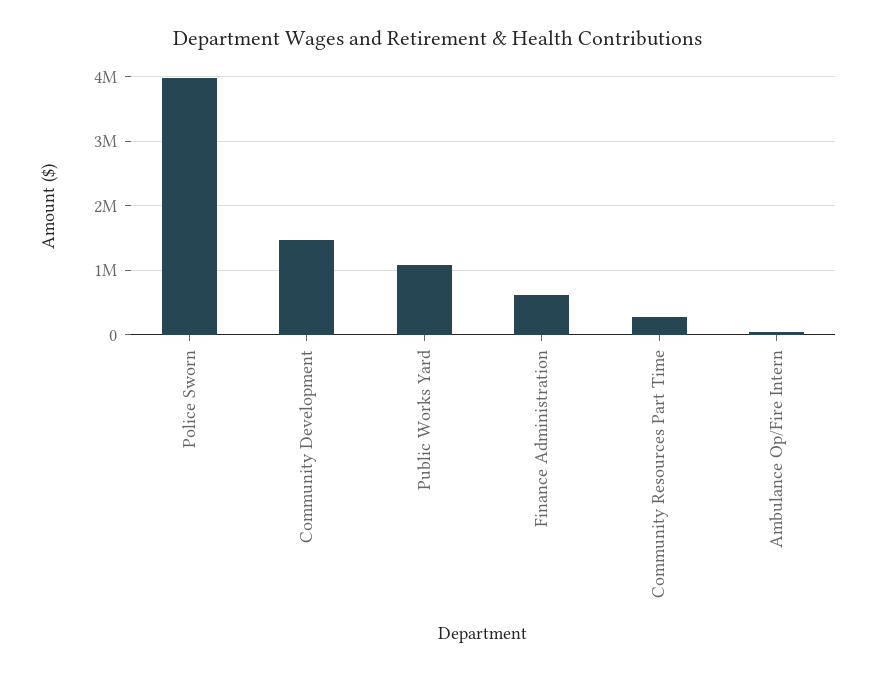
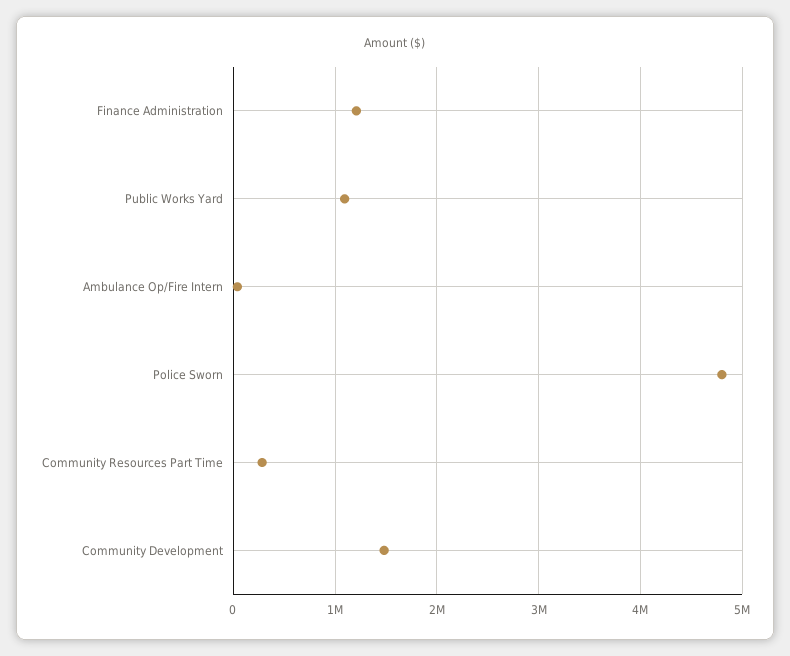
Police Sworn: 4000000 -> 4800000
Finance Administration: 600000 -> 1200000

